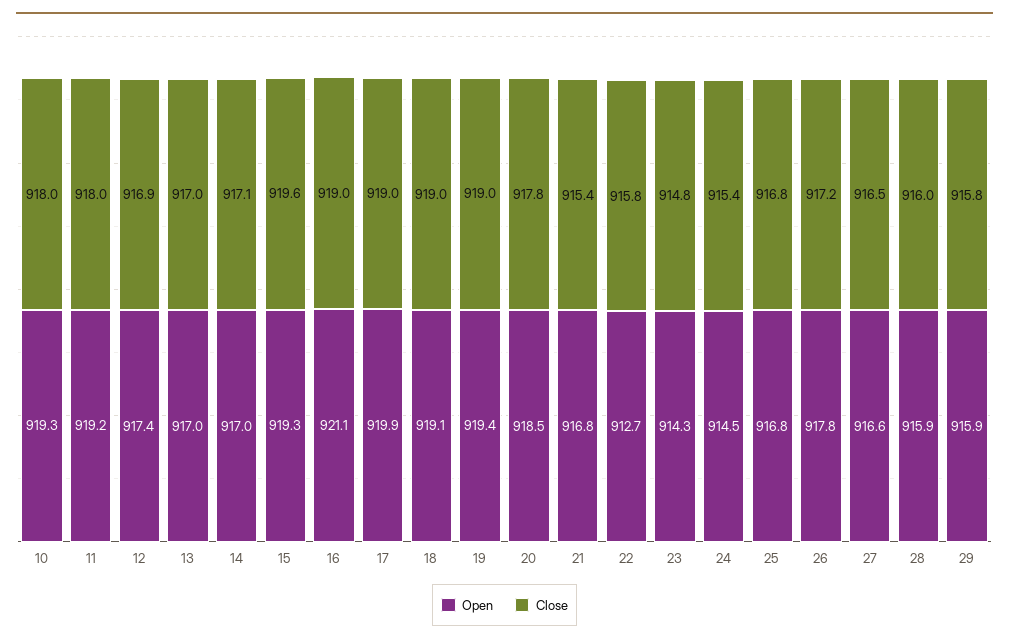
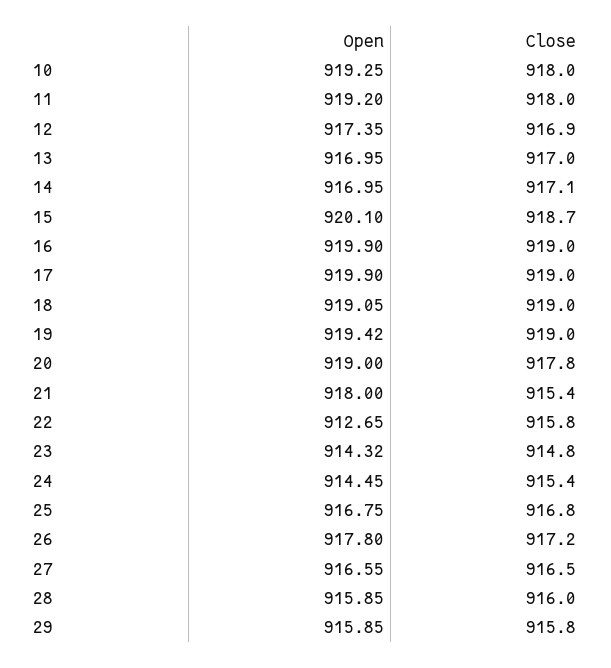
Open, 15: 919.3 -> 920.1
Close, 15: 919.6 -> 918.7
Open, 16: 921.1 -> 919.9
Open, 20: 918.5 -> 919
Open, 21: 916.8 -> 918

